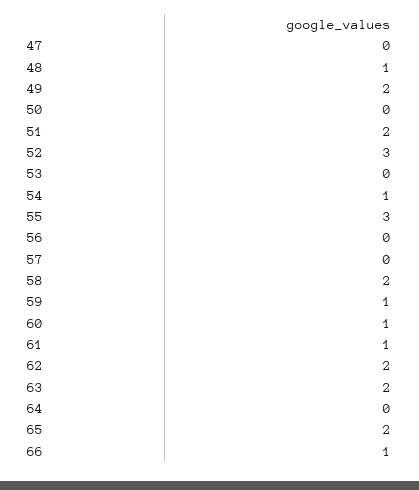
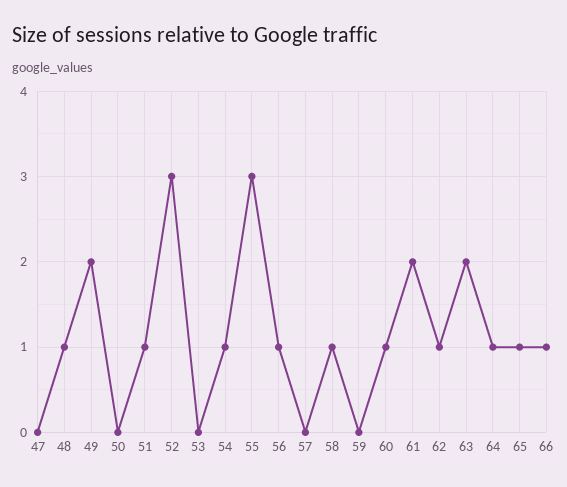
51: 2 -> 1
56: 0 -> 1
58: 2 -> 1
59: 1 -> 0
61: 1 -> 2
62: 2 -> 1
64: 0 -> 1
65: 2 -> 1

